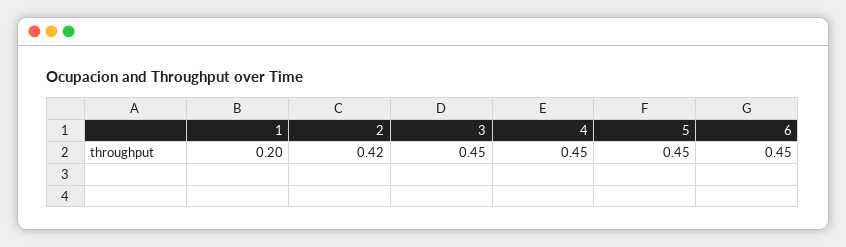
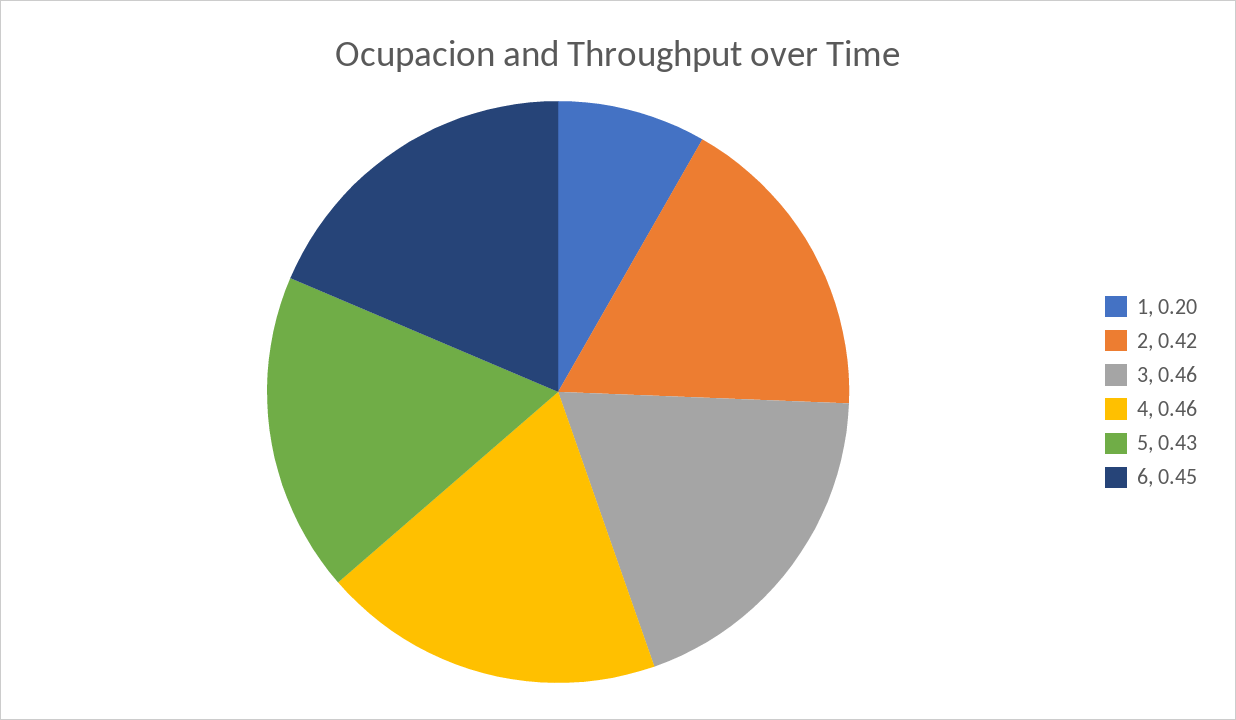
3: 0.45 -> 0.46
4: 0.45 -> 0.46
5: 0.45 -> 0.43

